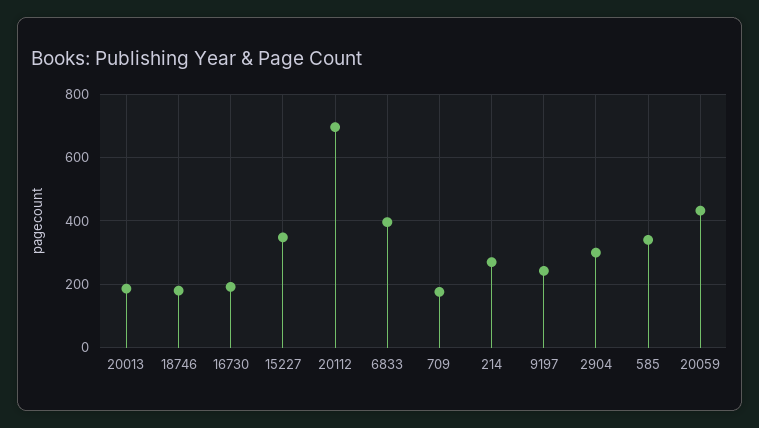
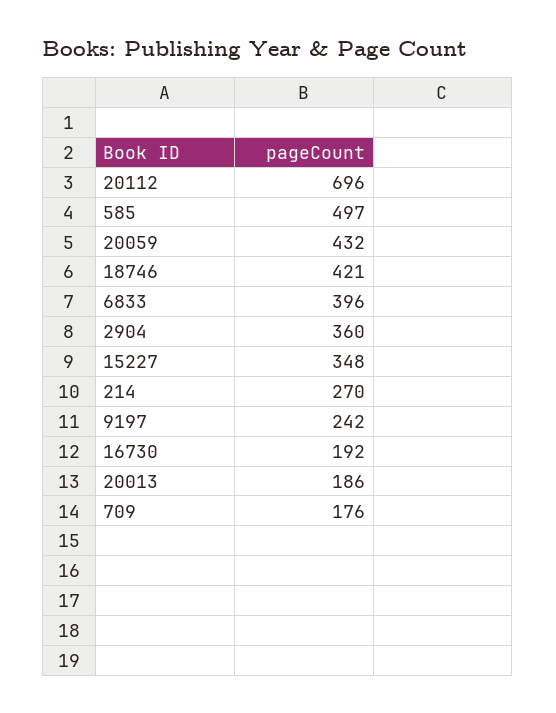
18746: 180 -> 421
2904: 300 -> 360
585: 340 -> 497

